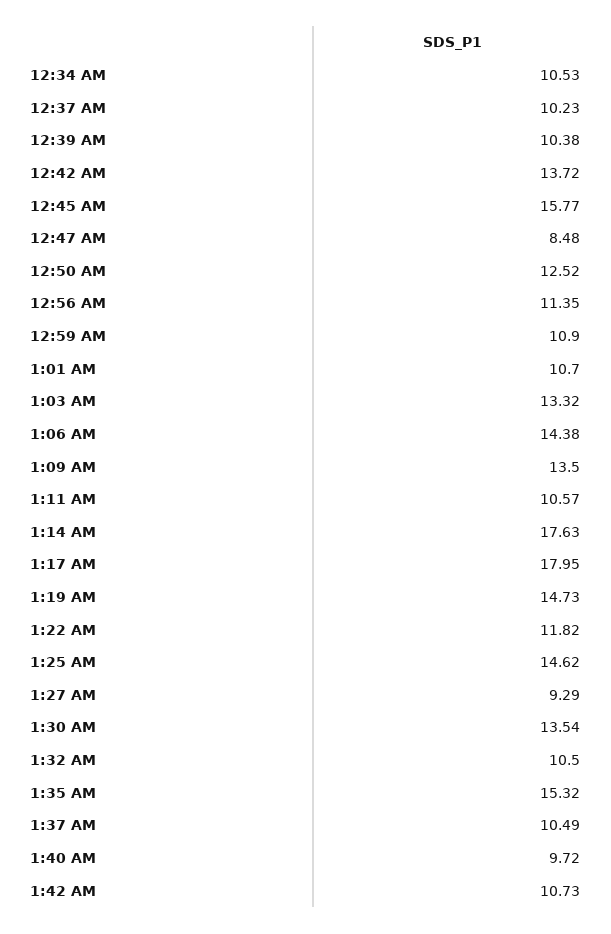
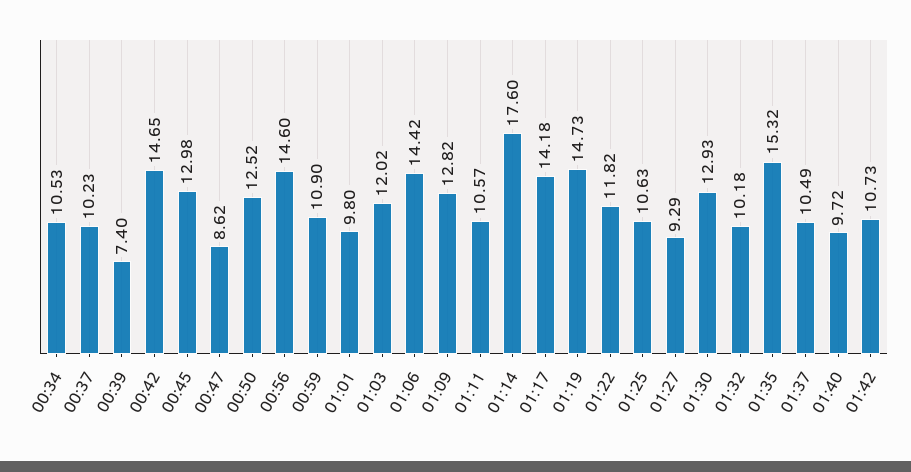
12:39 AM: 10.38 -> 7.4
12:42 AM: 13.72 -> 14.65
12:45 AM: 15.77 -> 12.98
12:47 AM: 8.48 -> 8.62
12:56 AM: 11.35 -> 14.6
1:01 AM: 10.7 -> 9.8
1:03 AM: 13.32 -> 12.02
1:06 AM: 14.38 -> 14.42
1:09 AM: 13.5 -> 12.82
1:14 AM: 17.63 -> 17.6
1:17 AM: 17.95 -> 14.18
1:25 AM: 14.62 -> 10.63
1:30 AM: 13.54 -> 12.93
1:32 AM: 10.5 -> 10.18

